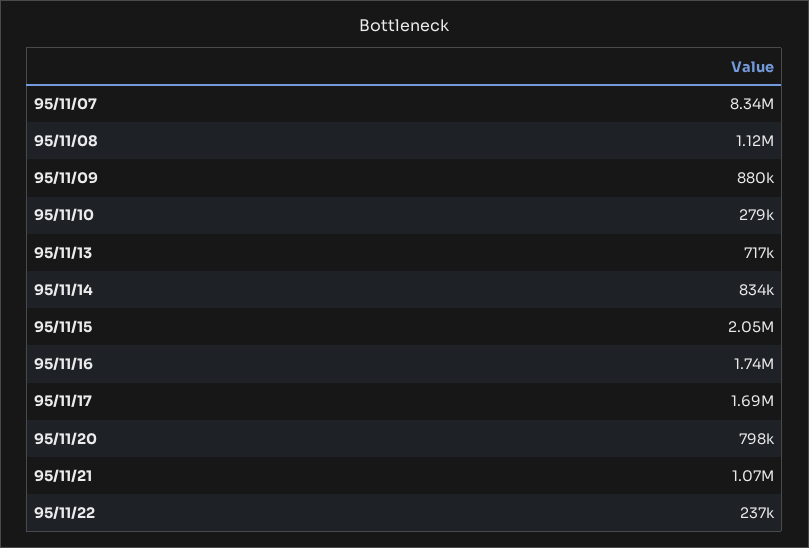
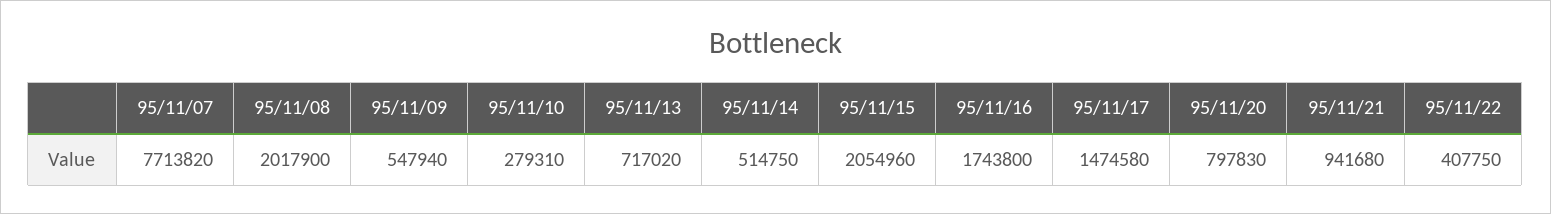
95/11/07: 8340000 -> 7713820
95/11/08: 1120000 -> 2017900
95/11/09: 880000 -> 547940
95/11/14: 834000 -> 514750
95/11/17: 1690000 -> 1474580
95/11/21: 1070000 -> 941680
95/11/22: 237000 -> 407750

